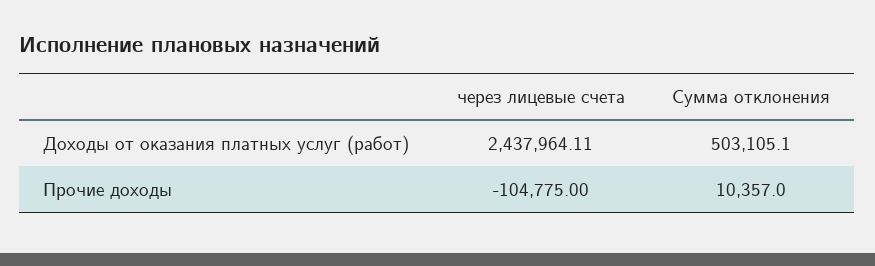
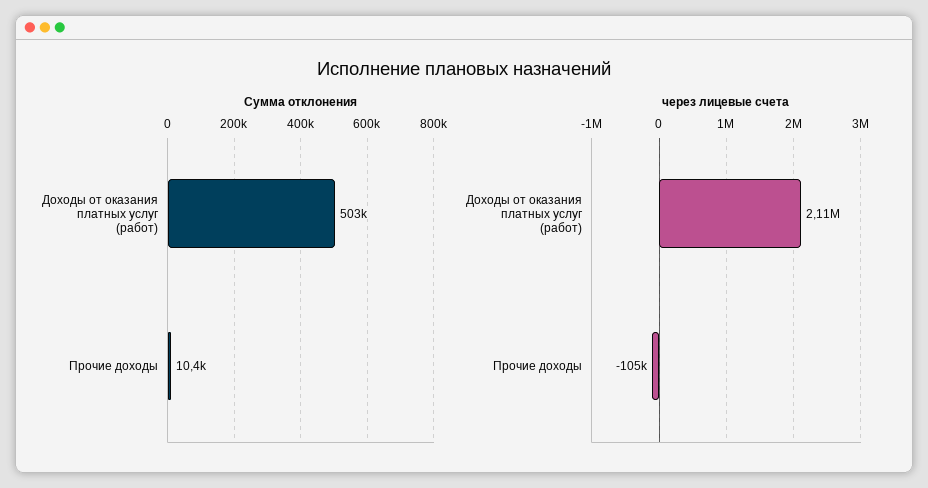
через лицевые счета, Доходы от оказания платных услуг (работ): 2437964.11 -> 2110000

